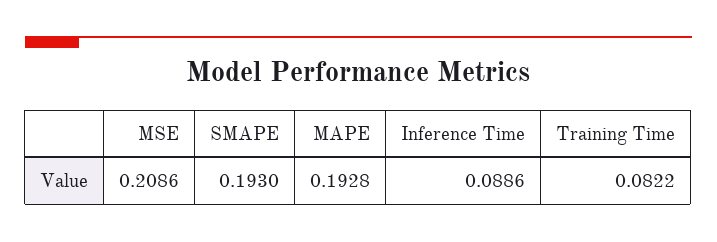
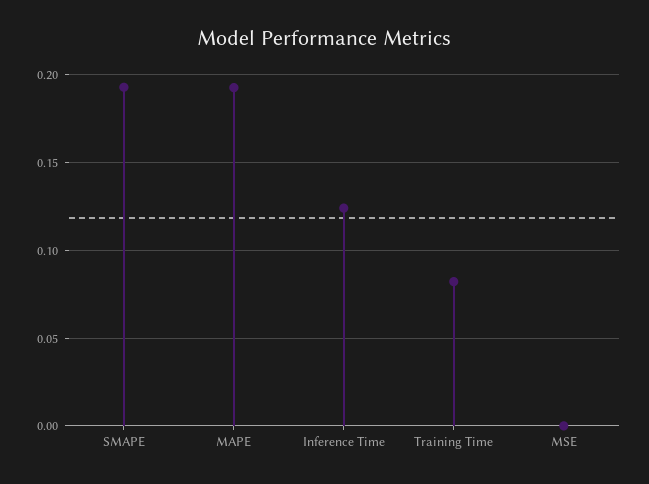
MSE: 0.2086 -> 0
Inference Time: 0.0886 -> 0.125

